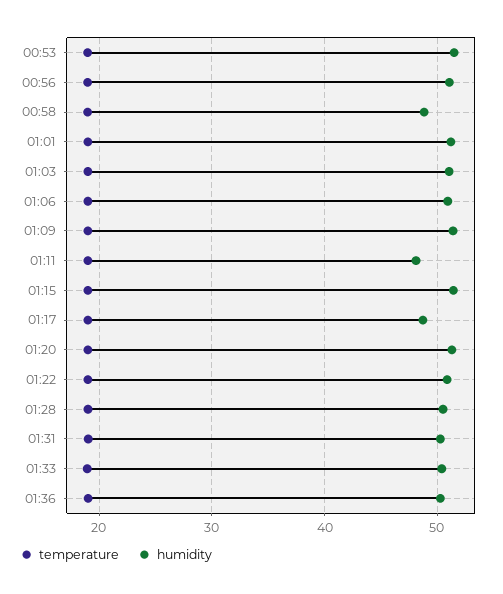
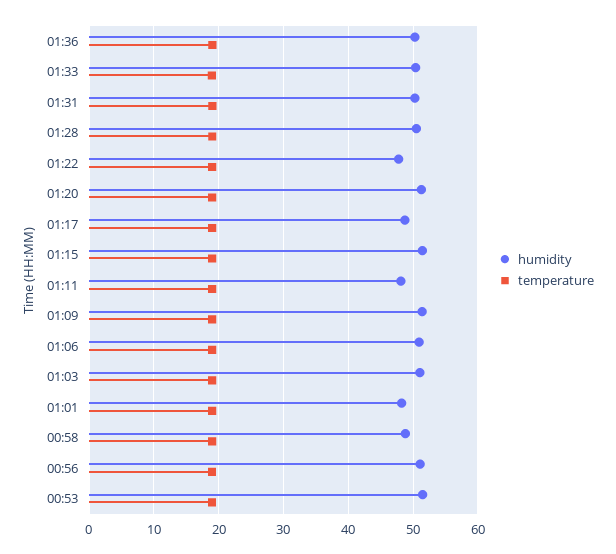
humidity, 01:01: 51 -> 48
humidity, 01:22: 51 -> 48

